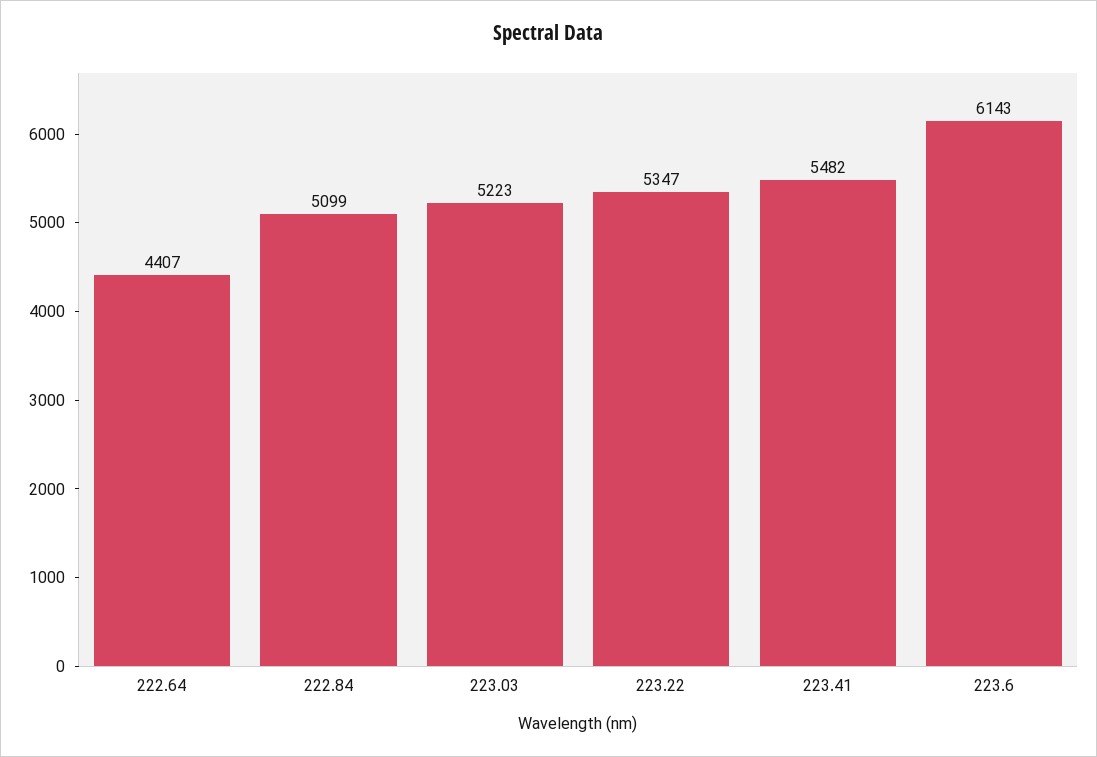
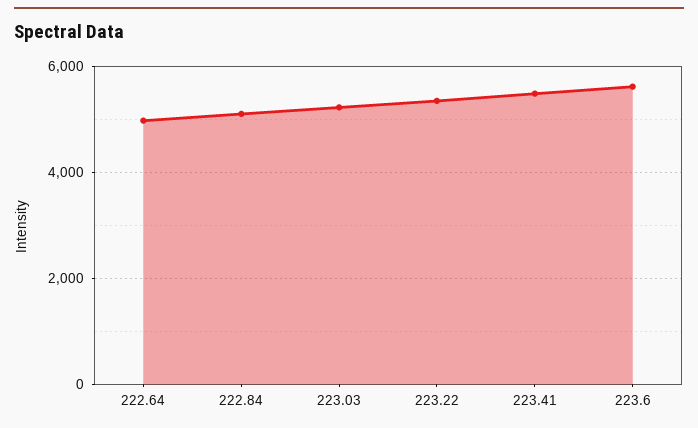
222.64: 4407 -> 5000
223.6: 6143 -> 5600

